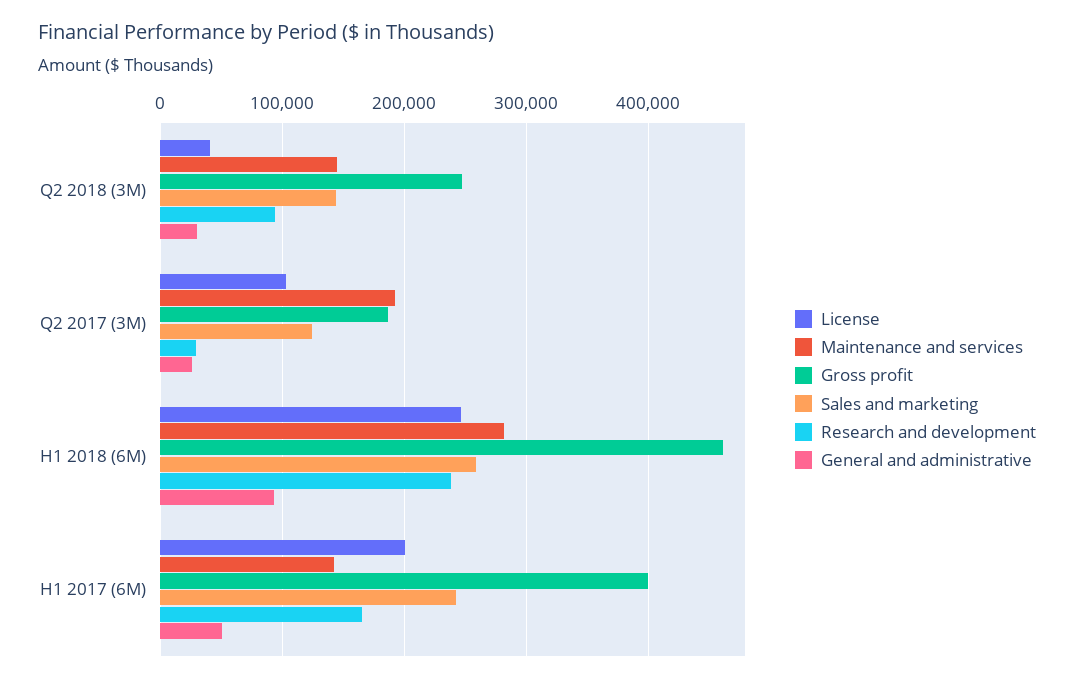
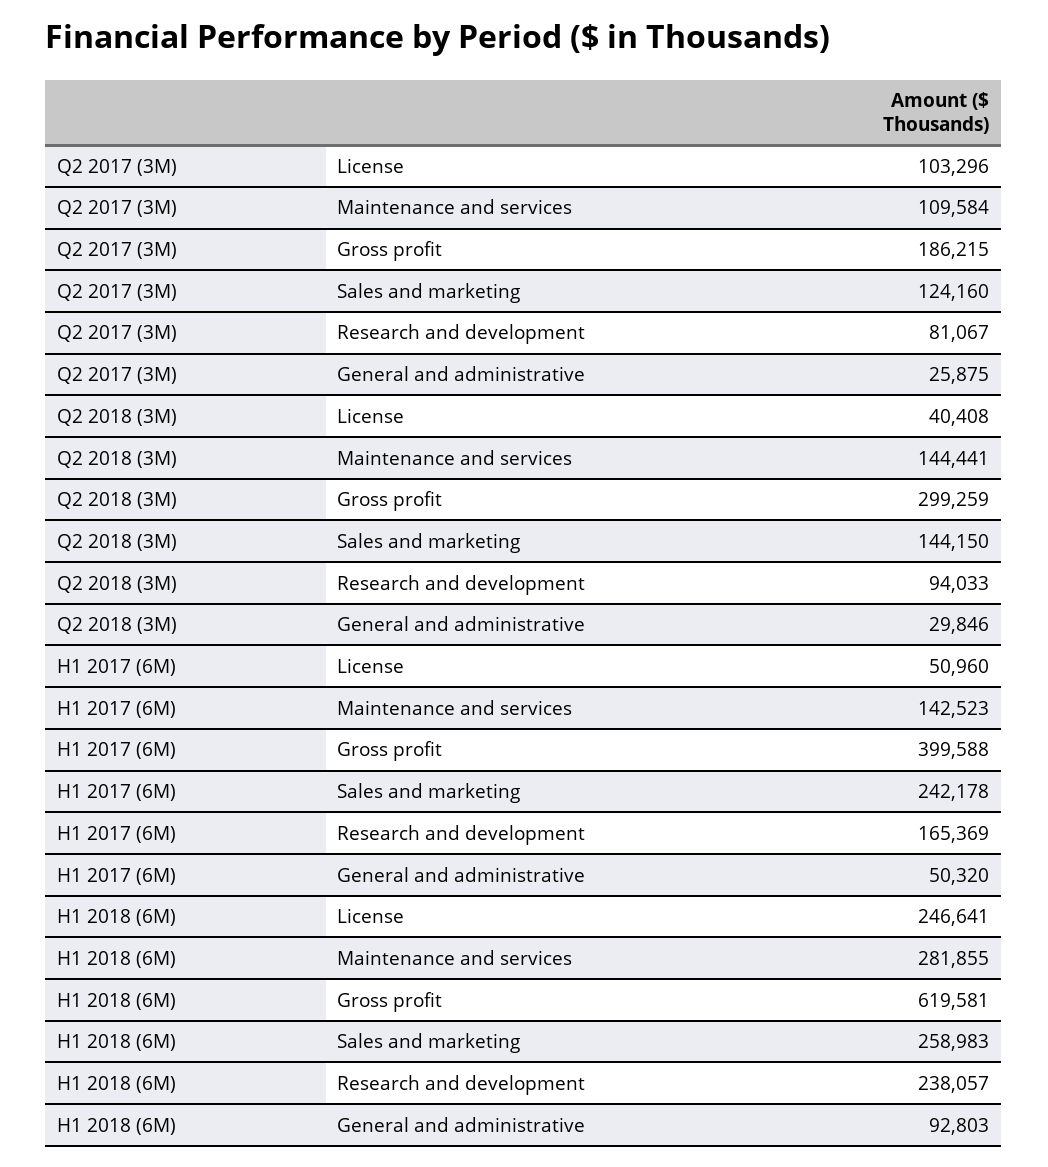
Gross profit, Q2 2018 (3M): 250000 -> 299259
Maintenance and services, Q2 2017 (3M): 190000 -> 109584
Research and development, Q2 2017 (3M): 30000 -> 81067
Gross profit, H1 2018 (6M): 460000 -> 619581
License, H1 2017 (6M): 200000 -> 50960

